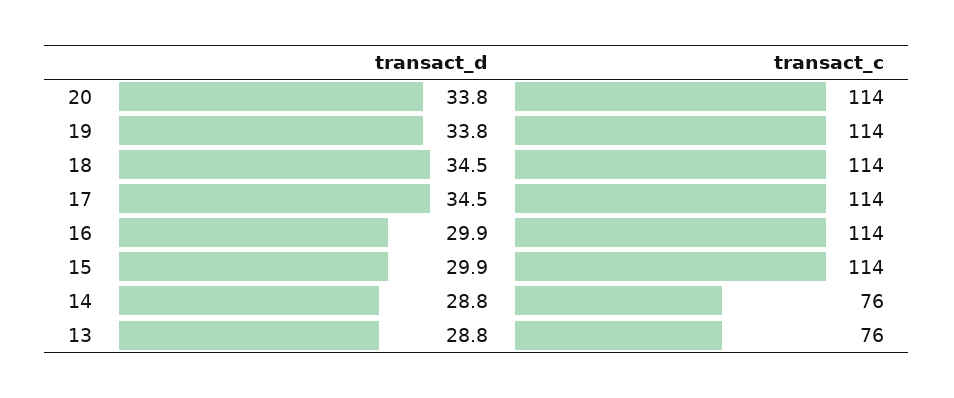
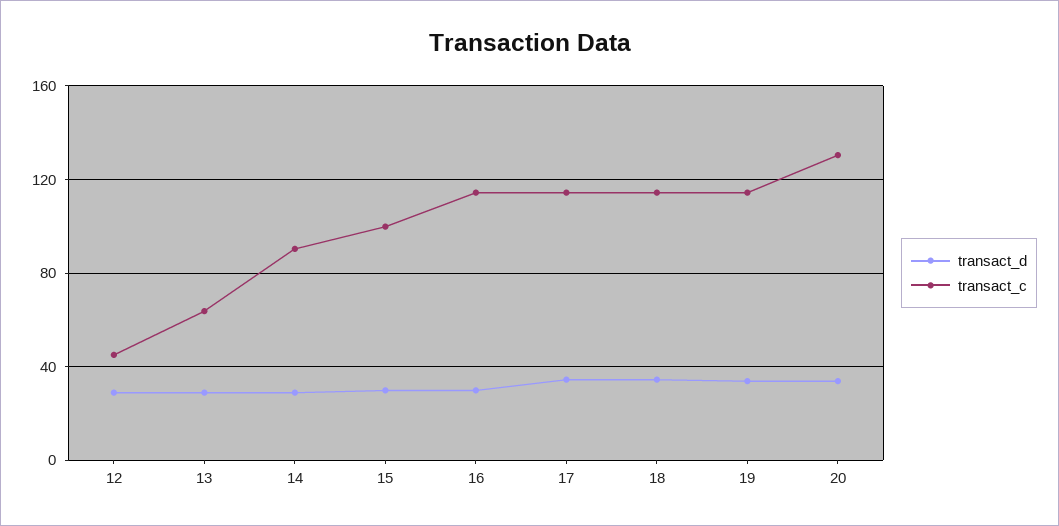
transact_c, 20: 114 -> 130
transact_c, 15: 114 -> 100
transact_c, 14: 76 -> 90
transact_c, 13: 76 -> 65
transact_d, 12: none -> 30
transact_c, 12: none -> 45

